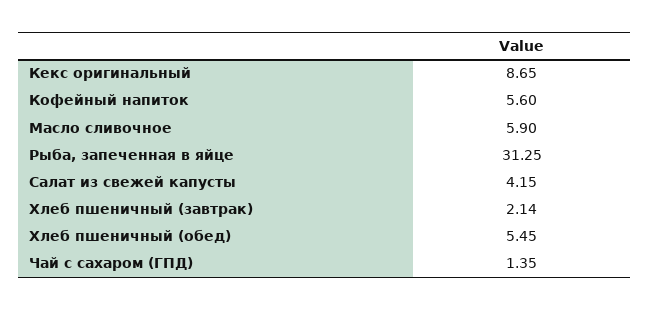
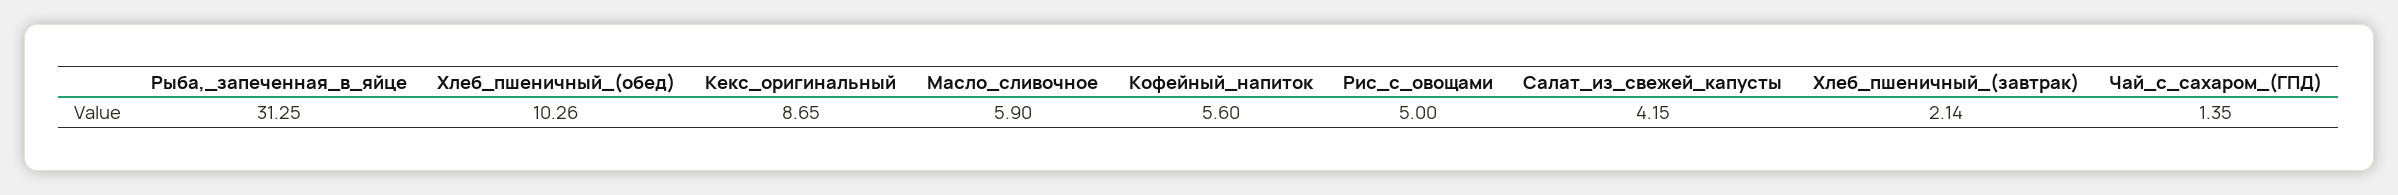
Хлеб пшеничный (обед): 5.45 -> 10.26
Рис_с_овощами: none -> 5

